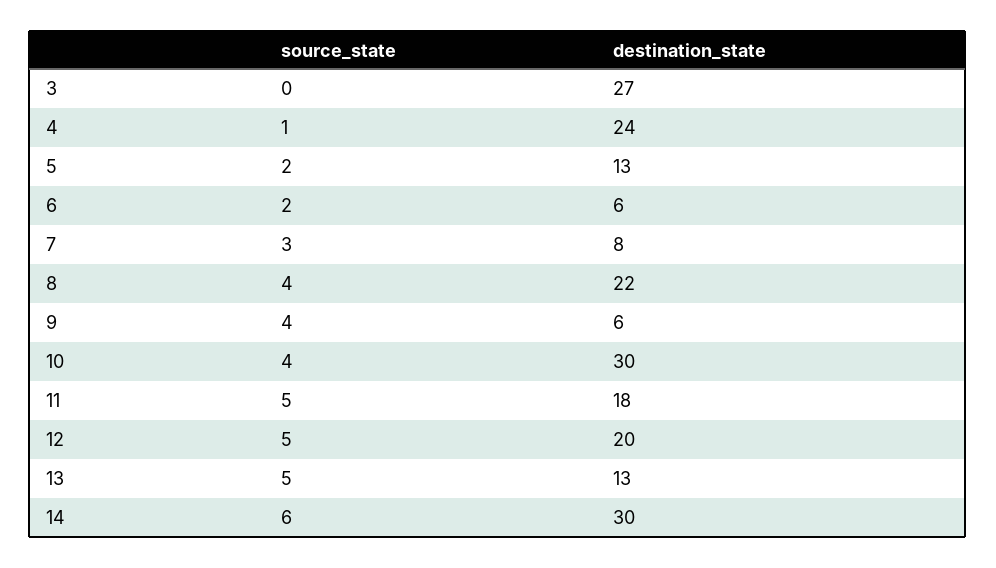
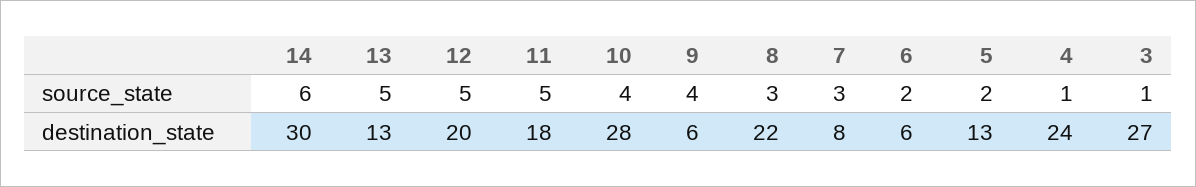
source_state, 3: 0 -> 1
source_state, 8: 4 -> 3
destination_state, 10: 30 -> 28

